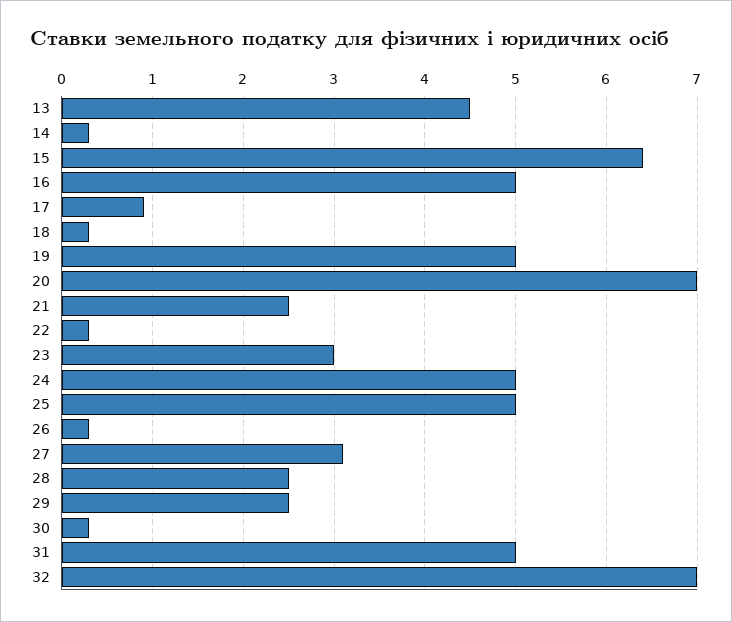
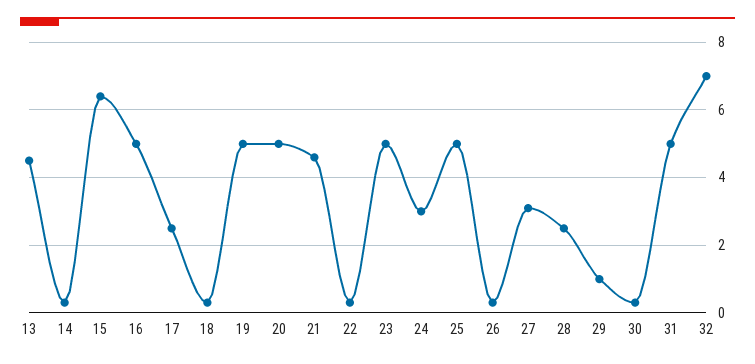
17: 0.9 -> 2.5
20: 7 -> 5
21: 2.5 -> 4.5
23: 3 -> 5
24: 5 -> 3
29: 2.5 -> 1

